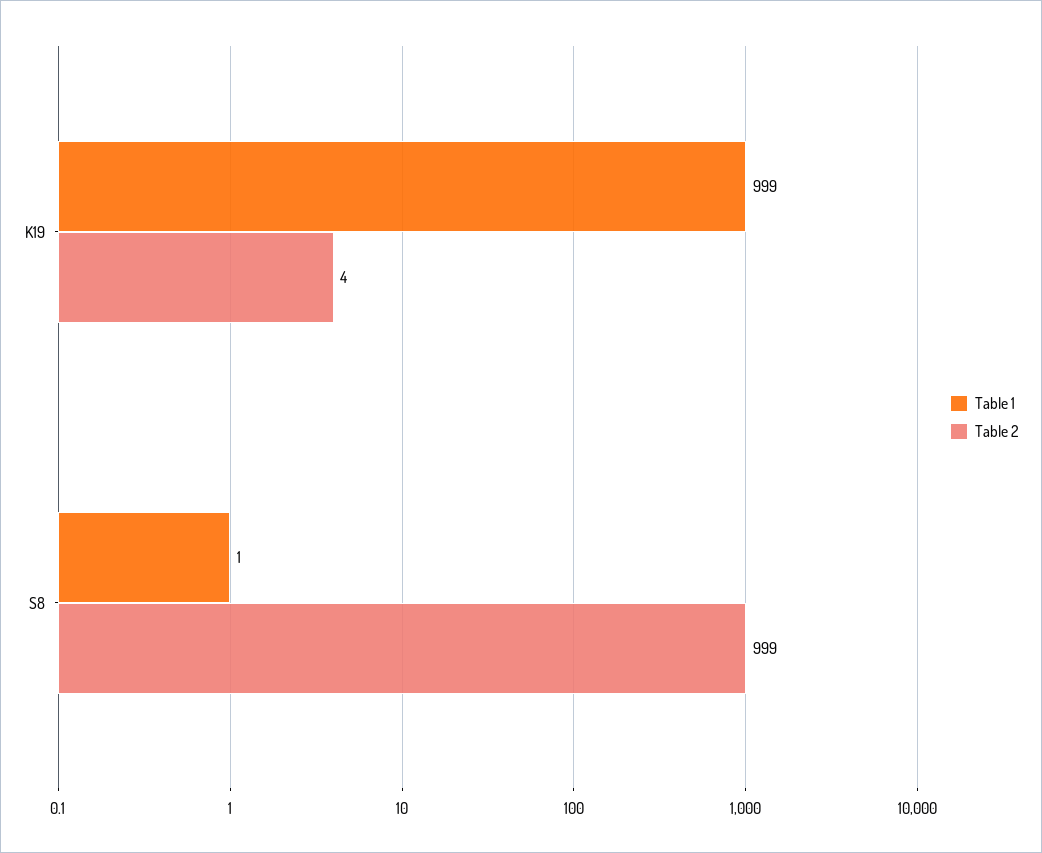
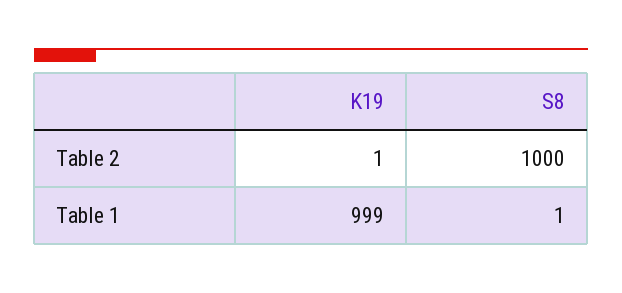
Table 2, K19: 4 -> 1
Table 2, S8: 999 -> 1000

